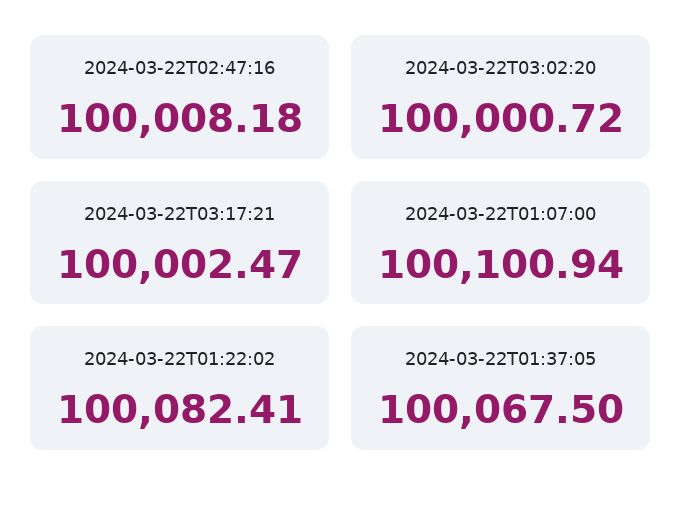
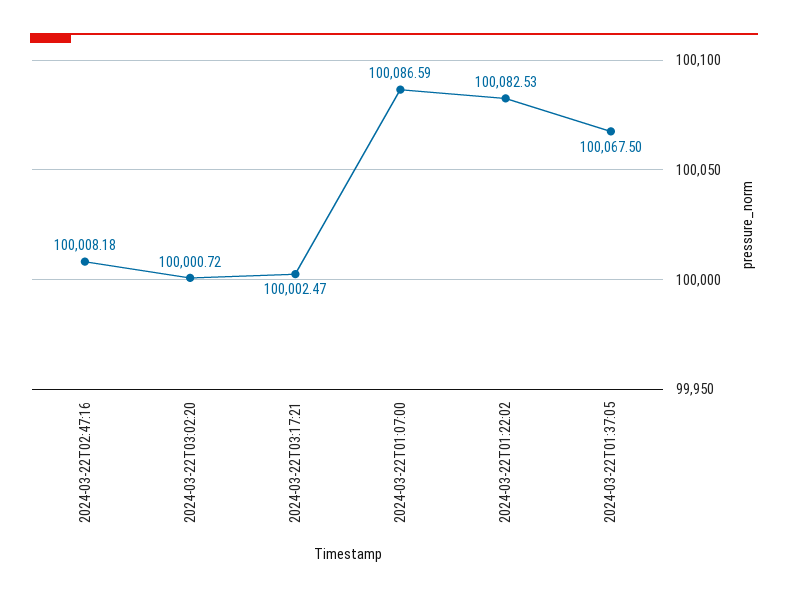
2024-03-22T01:07:00: 100100.94 -> 100086.59
2024-03-22T01:22:02: 100082.41 -> 100082.53

